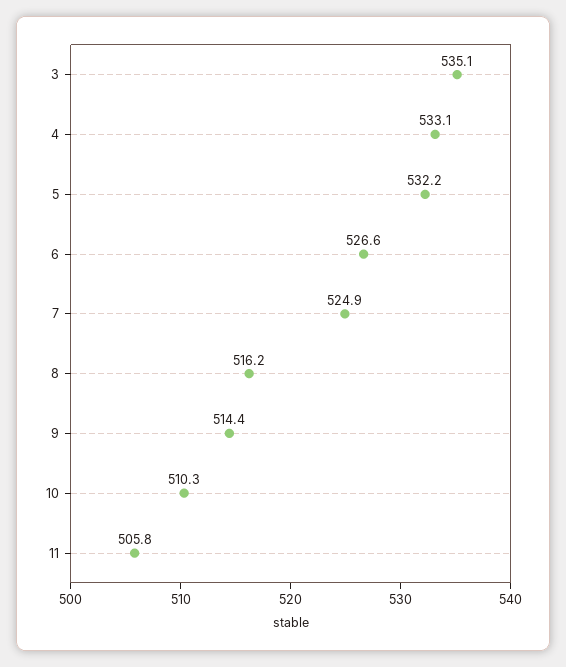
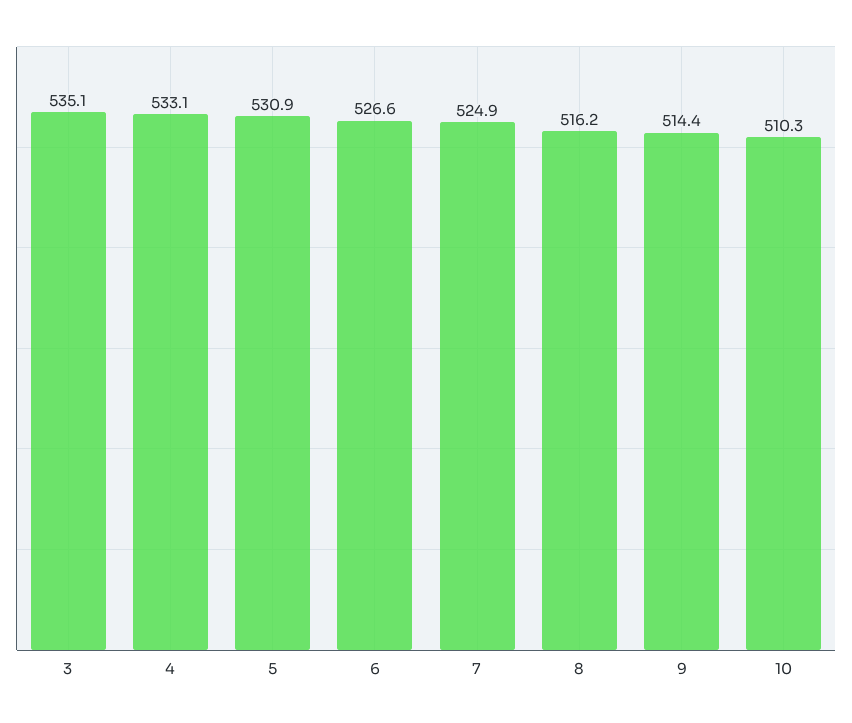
5: 532.2 -> 530.9
11: 505.8 -> none

